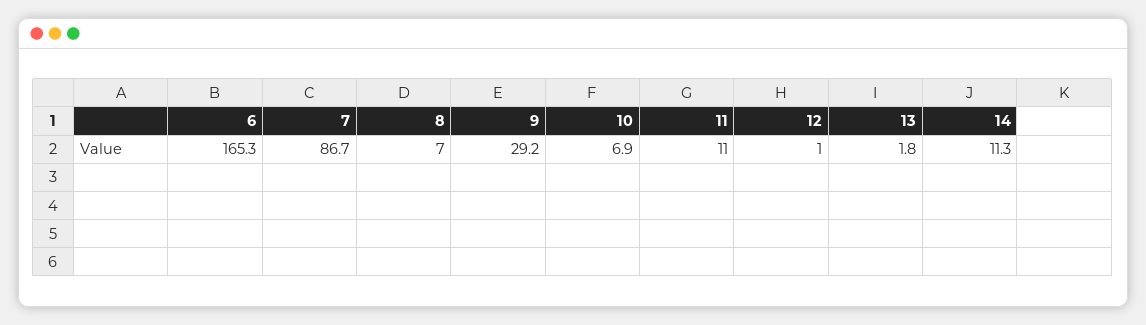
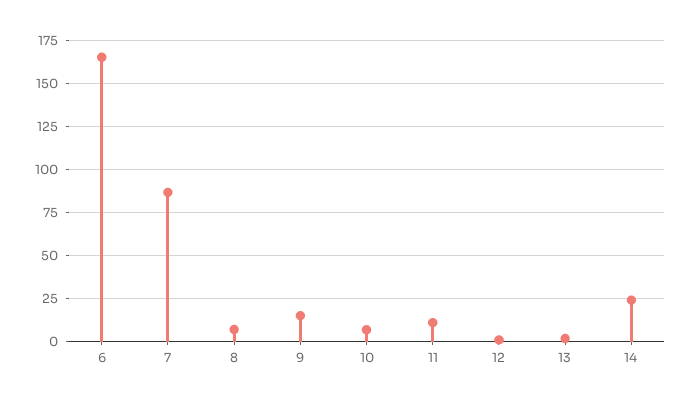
9: 29.2 -> 15
14: 11.3 -> 25

